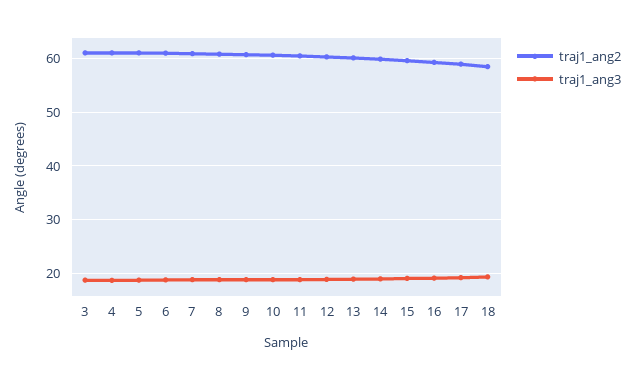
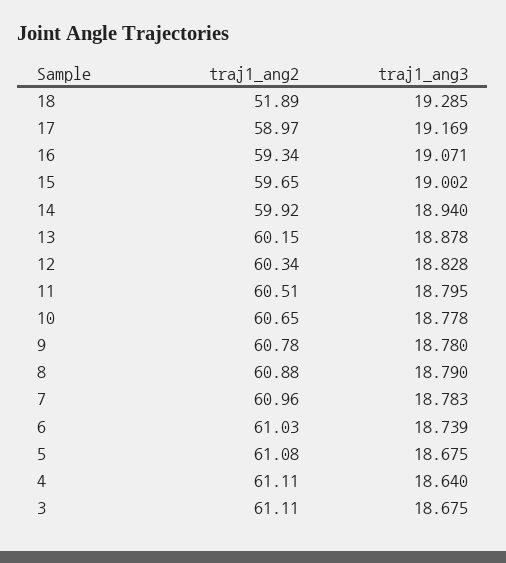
traj1_ang2, 18: 58 -> 51.89

